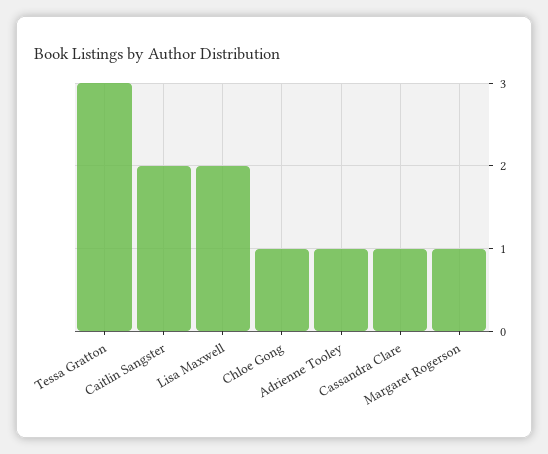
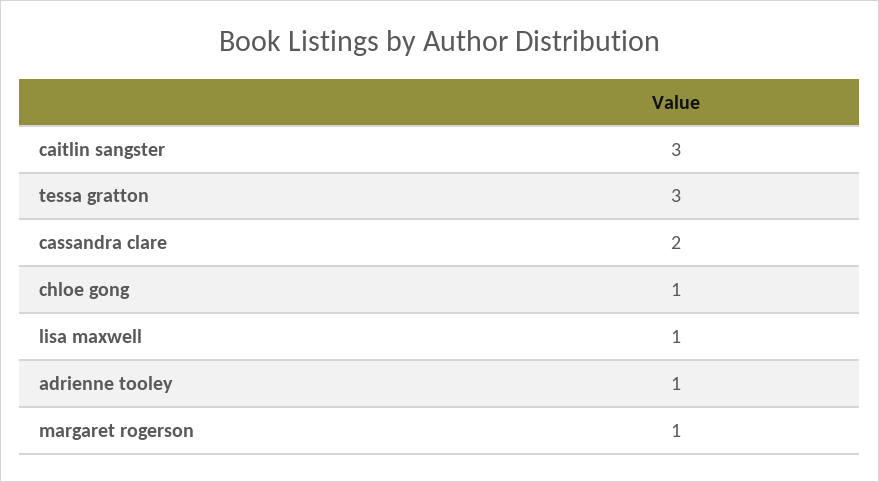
Caitlin Sangster: 2 -> 3
Lisa Maxwell: 2 -> 1
Cassandra Clare: 1 -> 2

